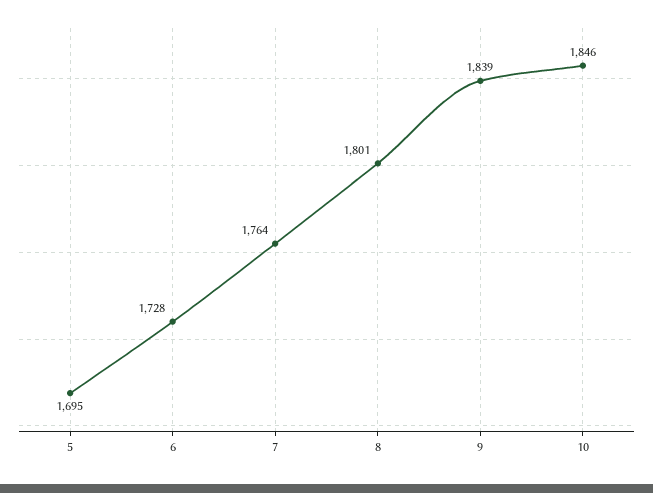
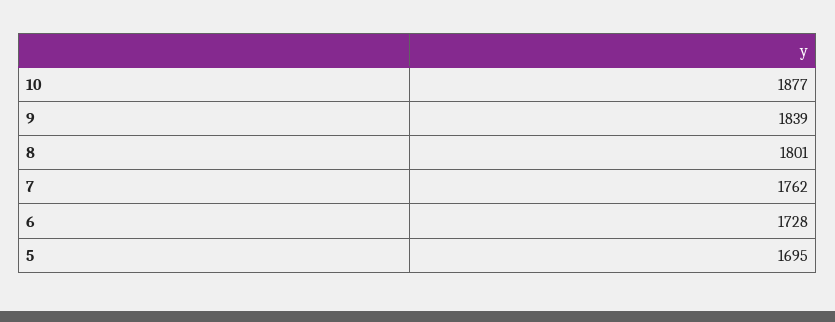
7: 1764 -> 1762
10: 1846 -> 1877

